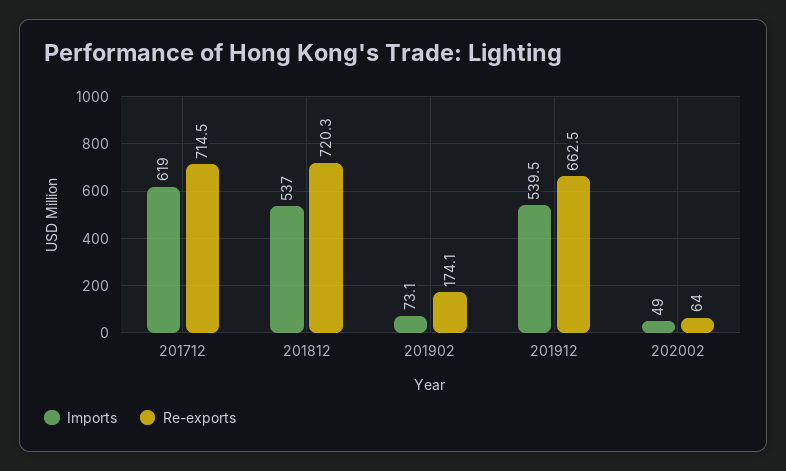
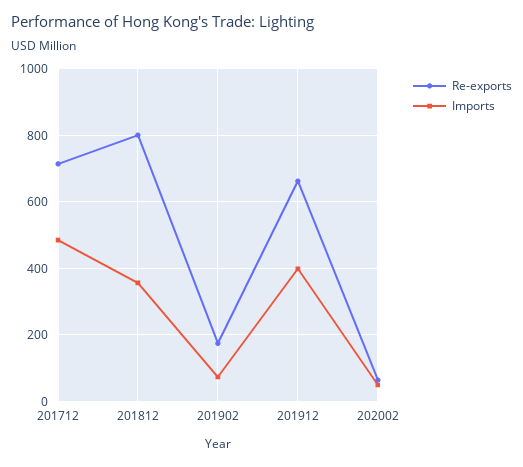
Imports, 201712: 619 -> 480
Imports, 201812: 537 -> 360
Re-exports, 201812: 720.3 -> 800
Imports, 201912: 539.5 -> 400

